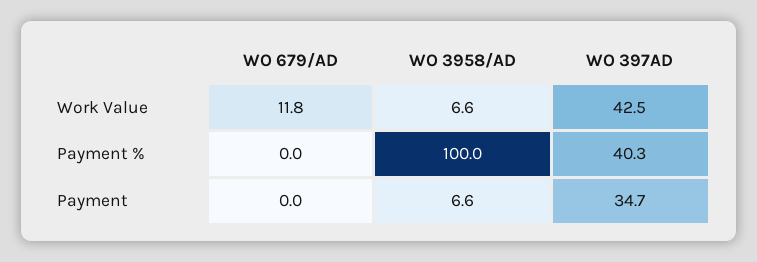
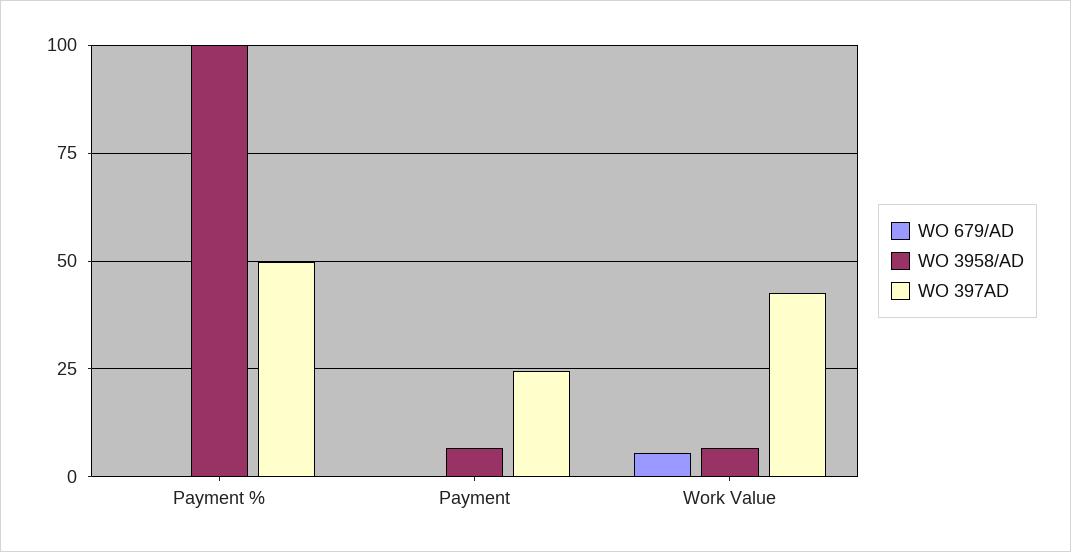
WO 679/AD, Work Value: 11.8 -> 5
WO 397AD, Payment %: 40.3 -> 50
WO 397AD, Payment: 34.7 -> 25

